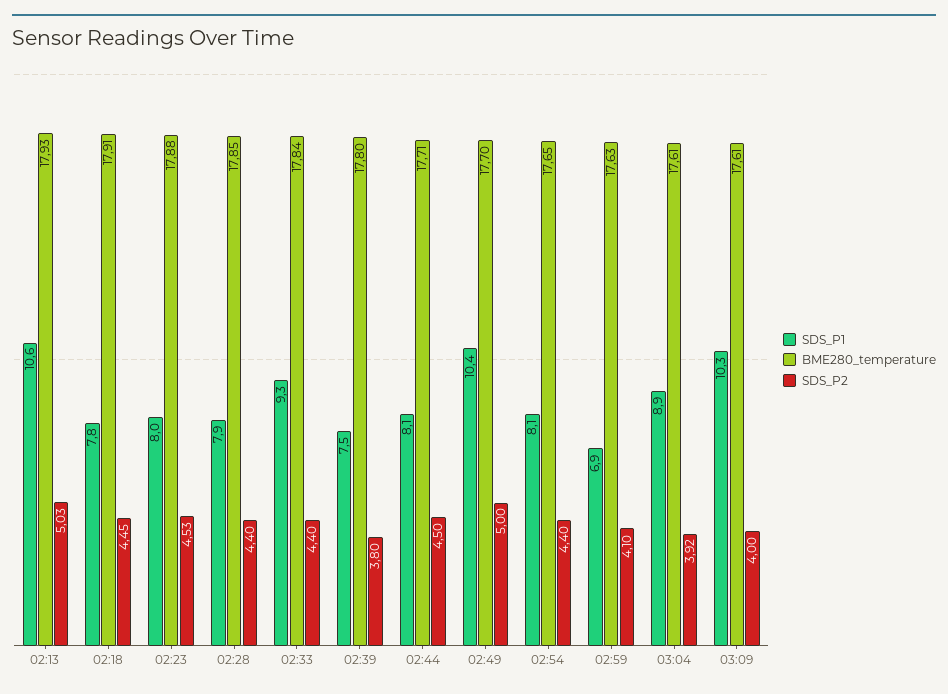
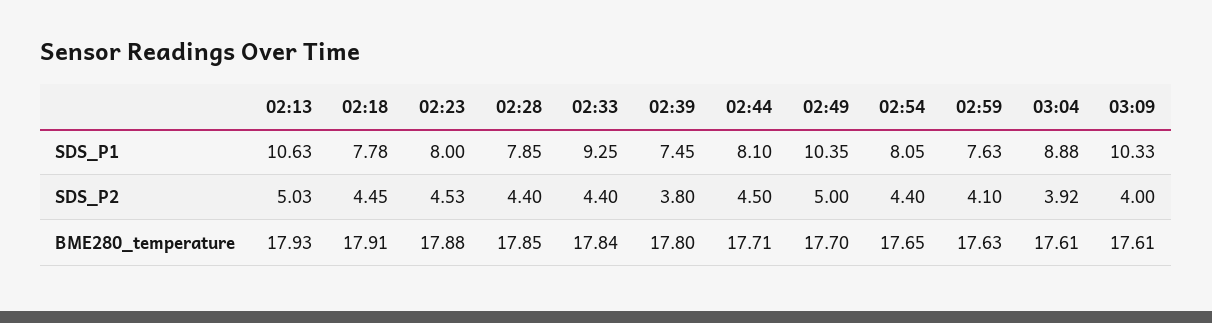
SDS_P1, 02:59: 6.9 -> 7.63

